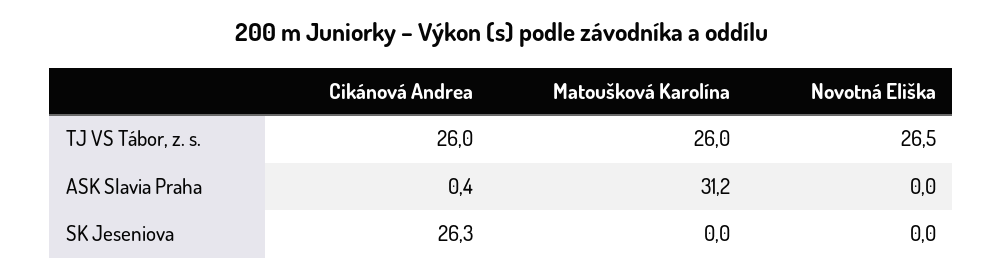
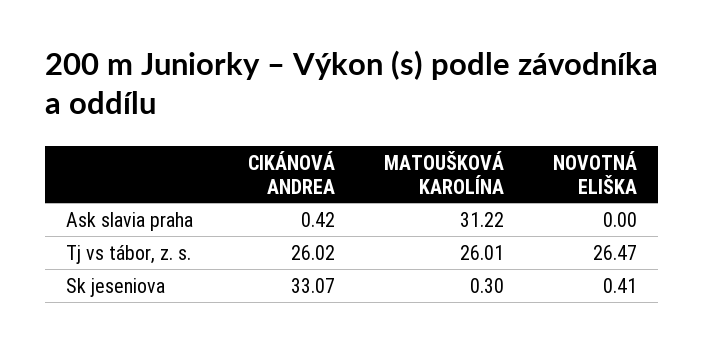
Cikánová Andrea, SK Jeseniova: 26.3 -> 33.07
Matoušková Karolína, SK Jeseniova: 0 -> 0.3
Novotná Eliška, SK Jeseniova: 0 -> 0.41

